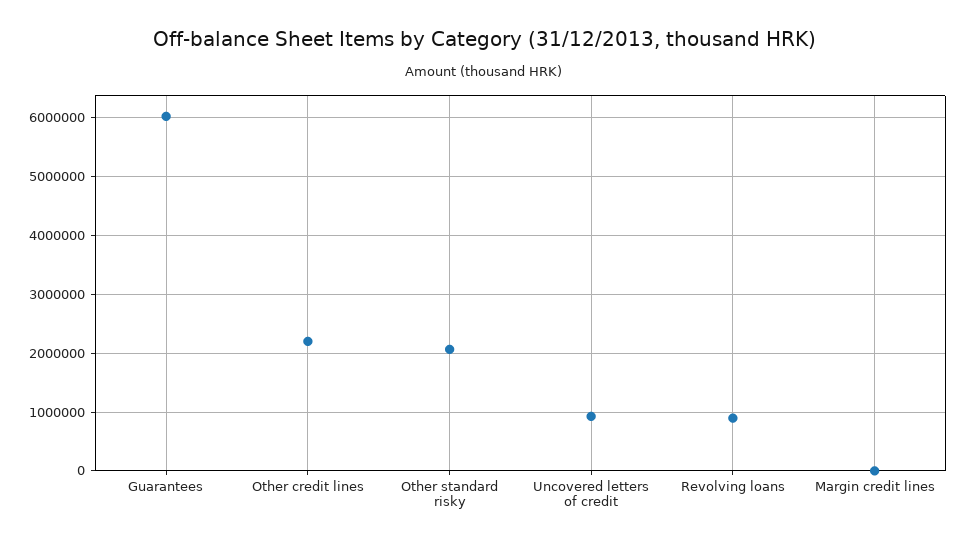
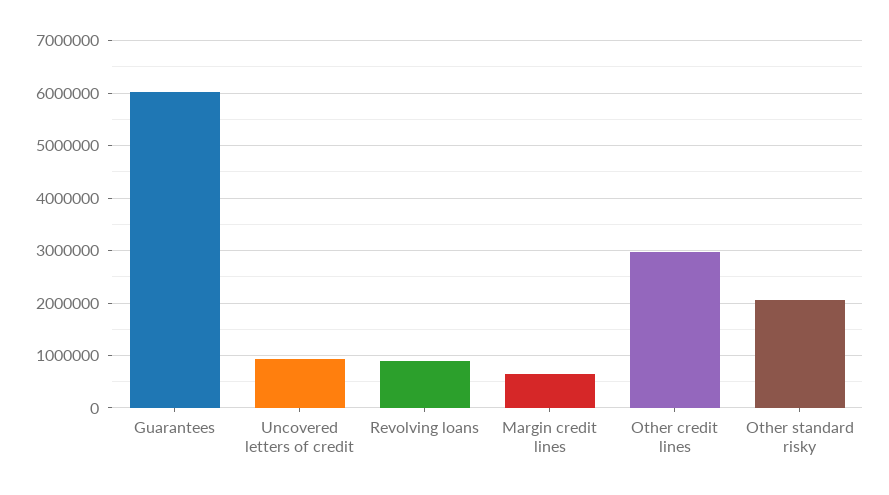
Other credit lines: 2200000 -> 3000000
Margin credit lines: 0 -> 600000

